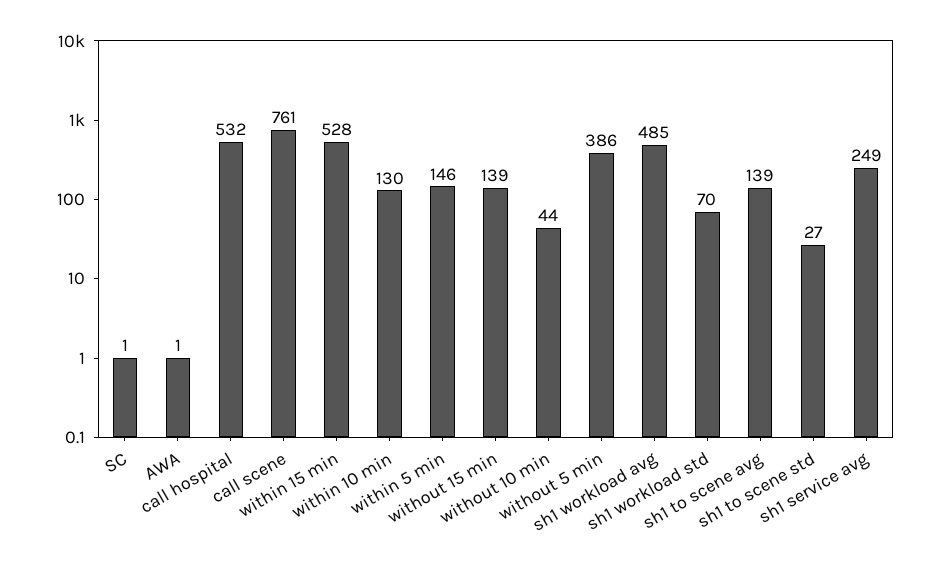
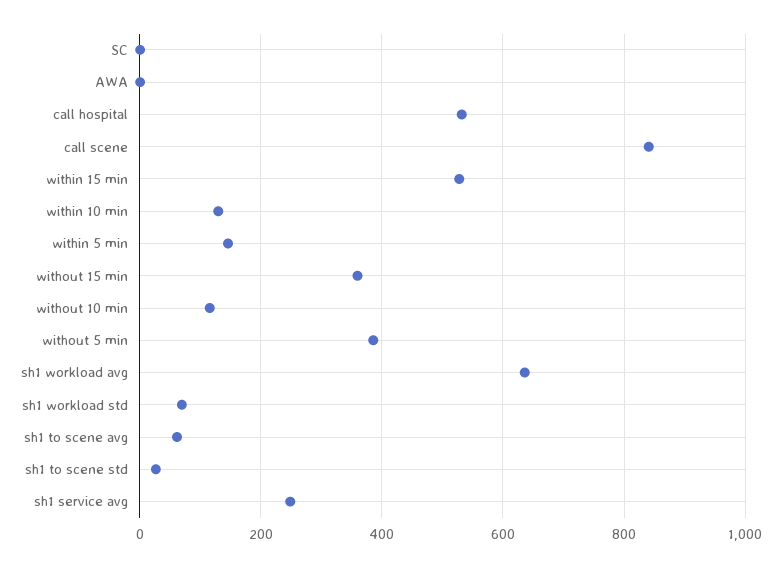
call scene: 761 -> 840
without 15 min: 139 -> 360
without 10 min: 44 -> 120
sh1 workload avg: 485 -> 640
sh1 to scene avg: 139 -> 60

